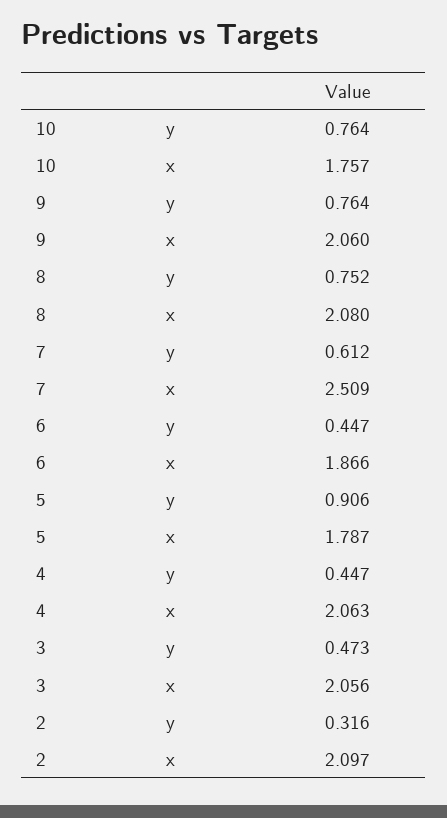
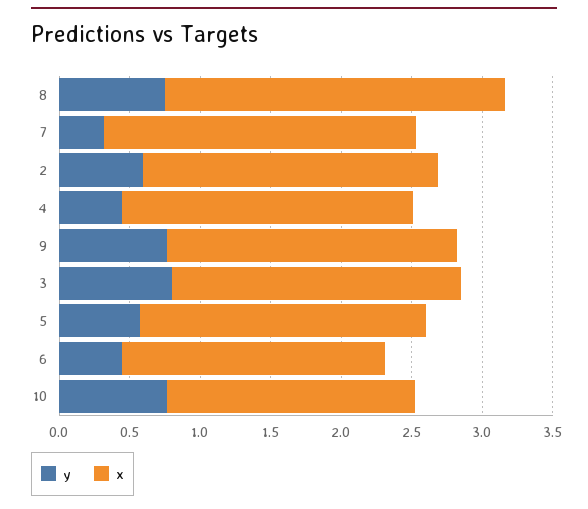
x, 8: 2.08 -> 2.4
y, 7: 0.612 -> 0.3
x, 7: 2.509 -> 2.2
y, 5: 0.906 -> 0.6
x, 5: 1.787 -> 2
y, 3: 0.473 -> 0.8
y, 2: 0.316 -> 0.6

